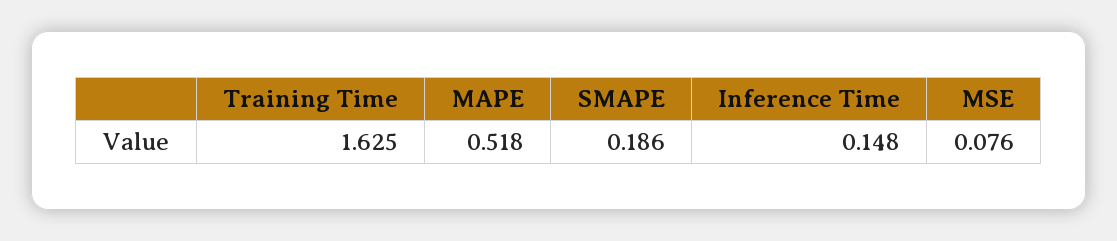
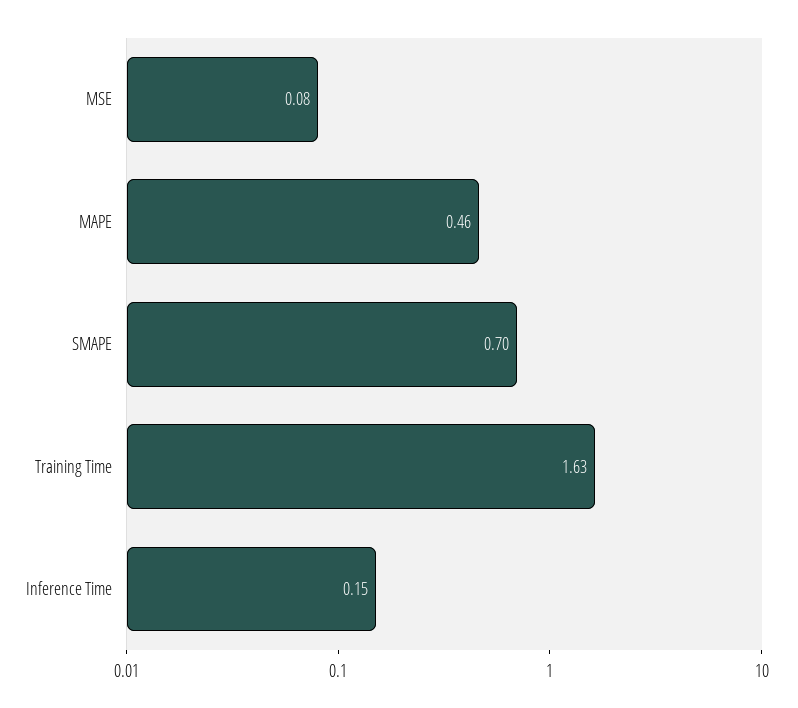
MAPE: 0.518 -> 0.46
SMAPE: 0.186 -> 0.7

